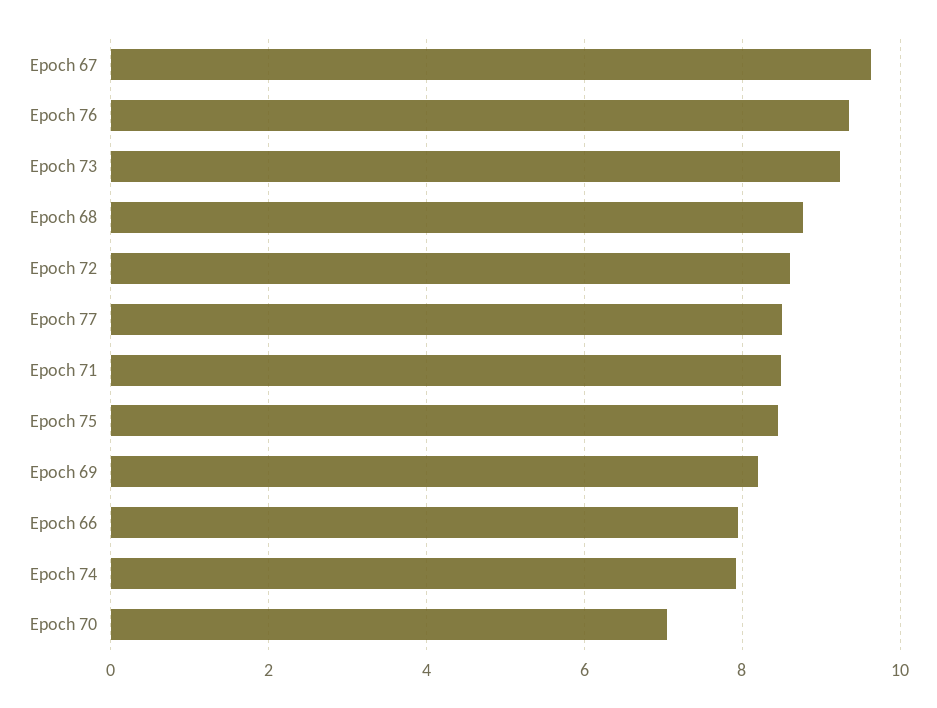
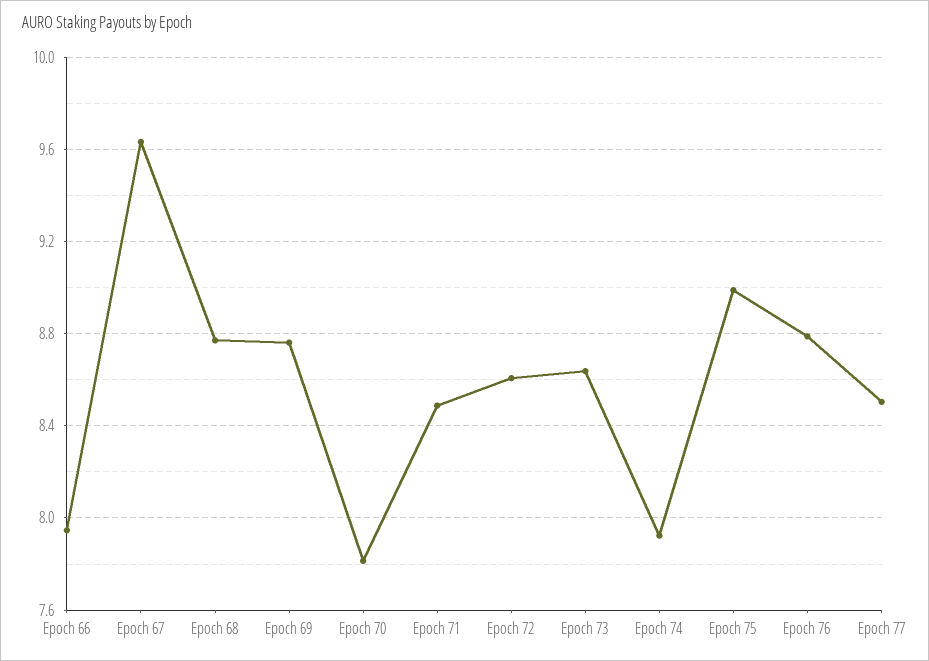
Epoch 76: 9.4 -> 8.8
Epoch 73: 9.2 -> 8.65
Epoch 75: 8.4 -> 9
Epoch 69: 8.2 -> 8.75
Epoch 70: 7 -> 7.8

